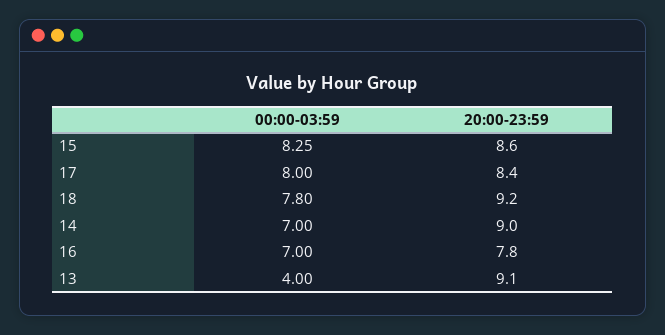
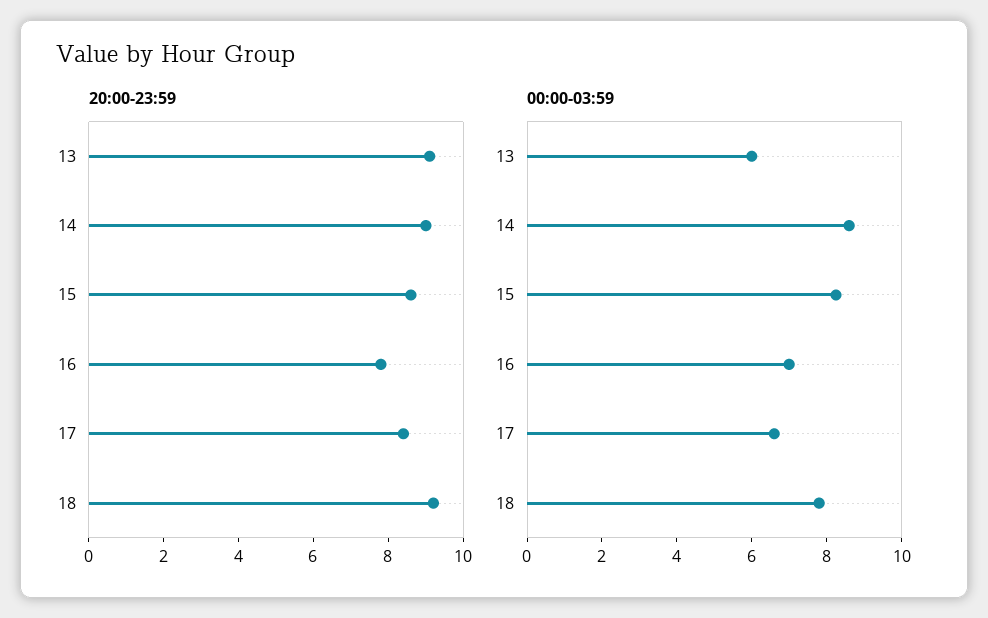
00:00-03:59, 17: 8 -> 6.5
00:00-03:59, 14: 7 -> 8.5
00:00-03:59, 13: 4 -> 6

